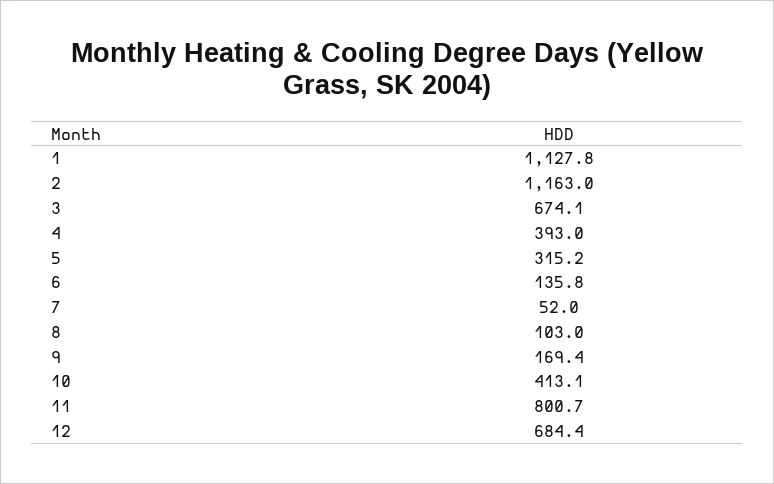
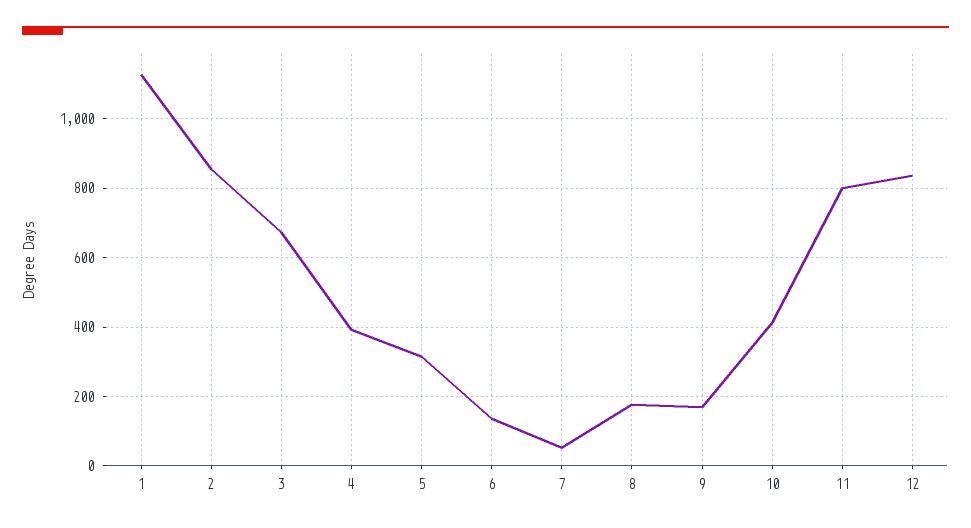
2: 1163 -> 860
8: 103 -> 180
12: 684.4 -> 840

